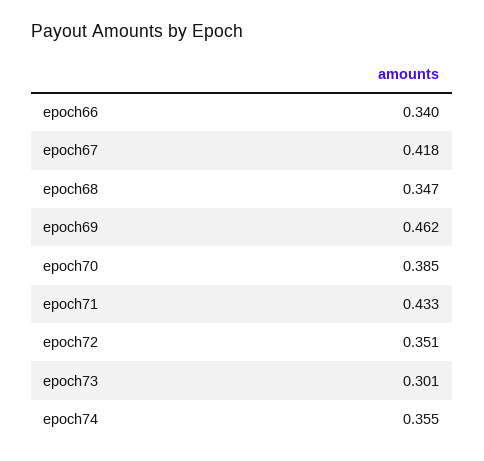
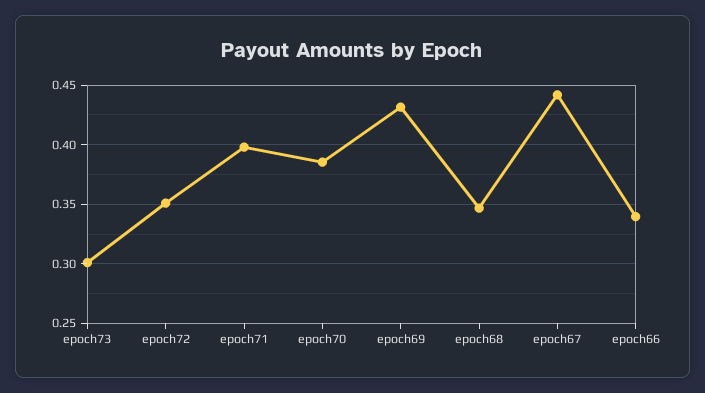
epoch67: 0.418 -> 0.44
epoch69: 0.462 -> 0.43
epoch71: 0.433 -> 0.4
epoch74: 0.355 -> none

